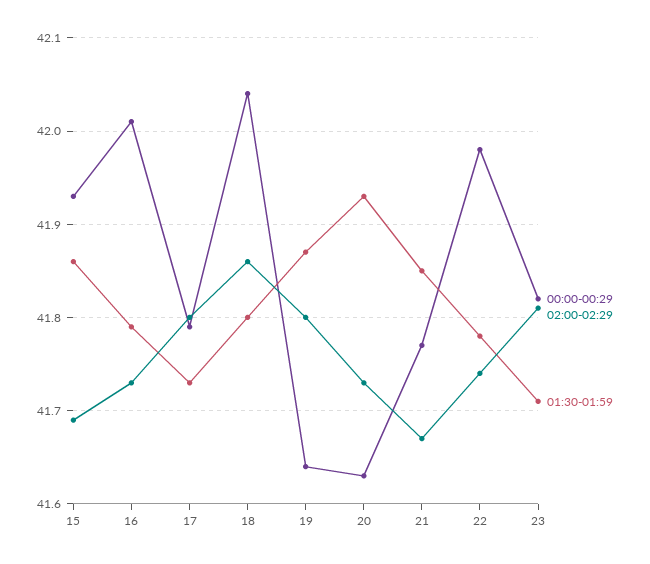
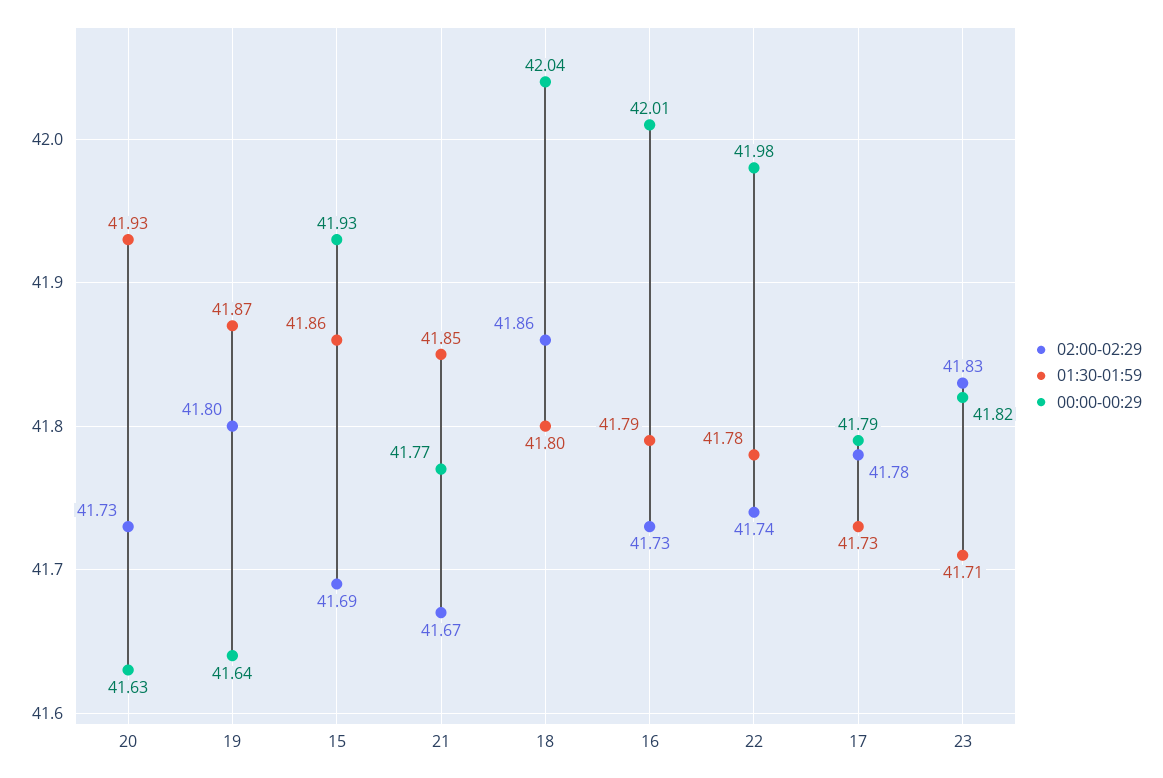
02:00-02:29, 17: 41.8 -> 41.78
02:00-02:29, 23: 41.81 -> 41.83

